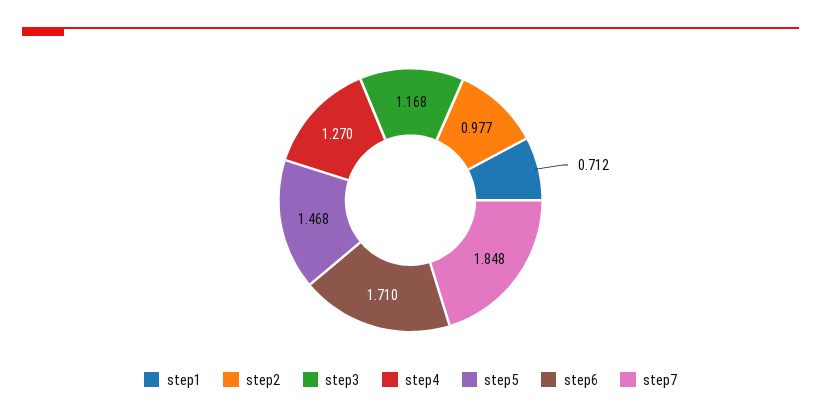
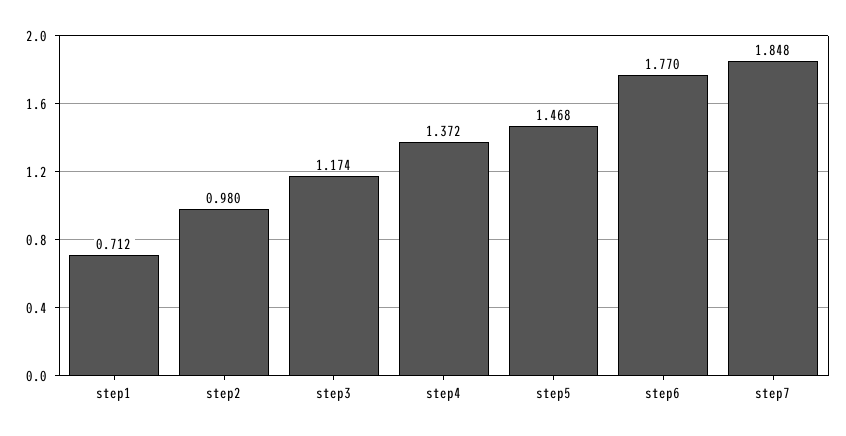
step2: 0.977 -> 0.98
step3: 1.168 -> 1.174
step4: 1.27 -> 1.372
step6: 1.71 -> 1.77

